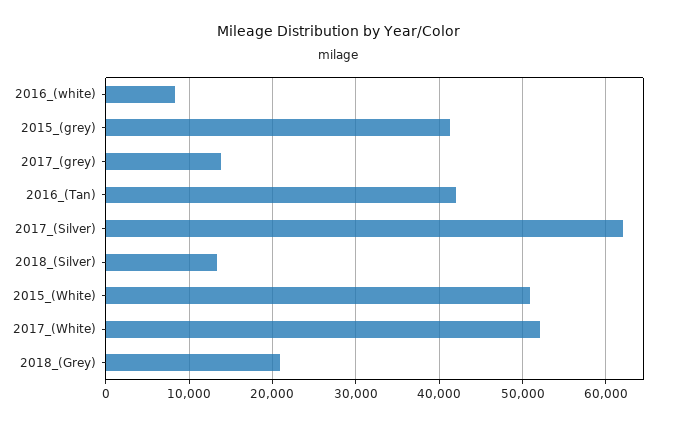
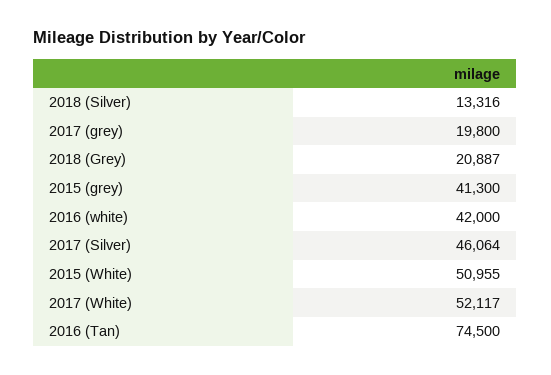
2016_(white): 8000 -> 42000
2017_(grey): 14000 -> 19800
2016_(Tan): 42000 -> 74500
2017_(Silver): 62000 -> 46064

